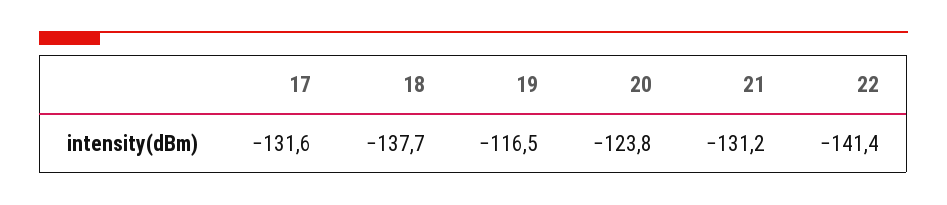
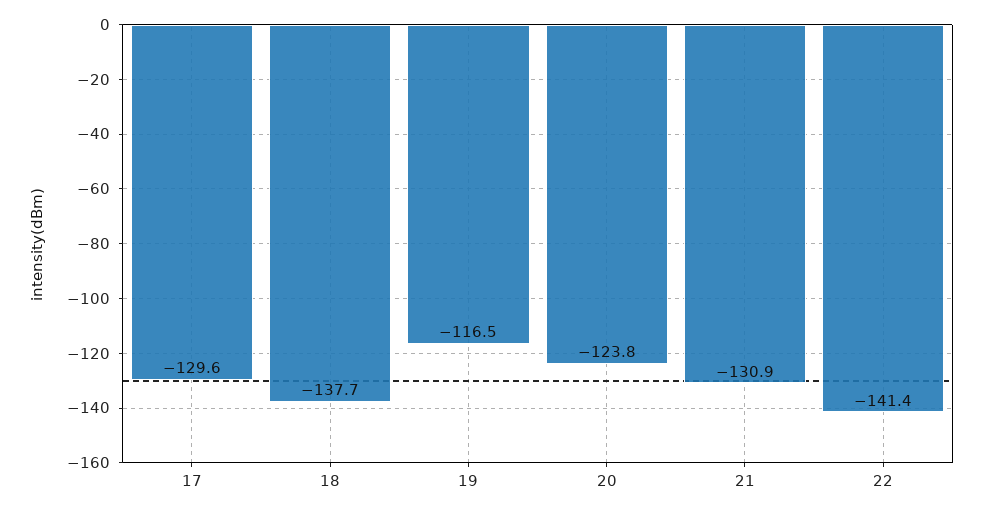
17: -131.6 -> -129.6
21: -131.2 -> -130.9

